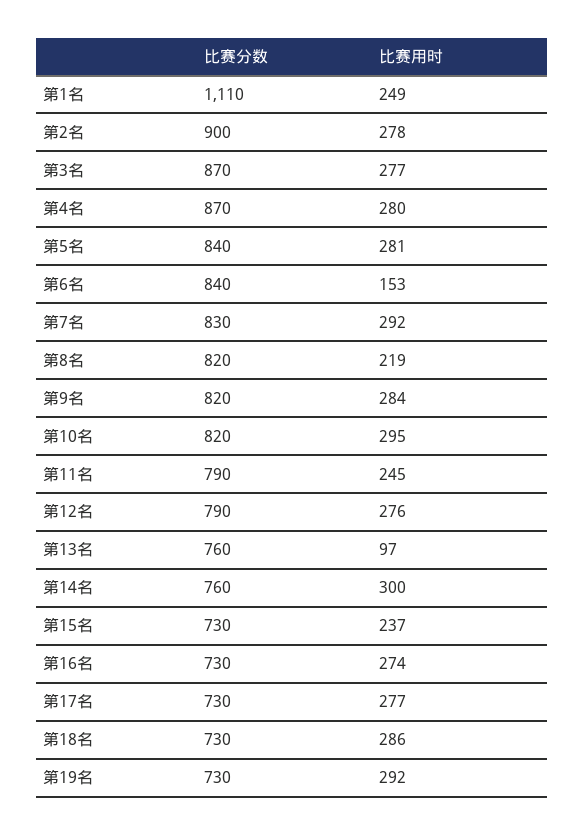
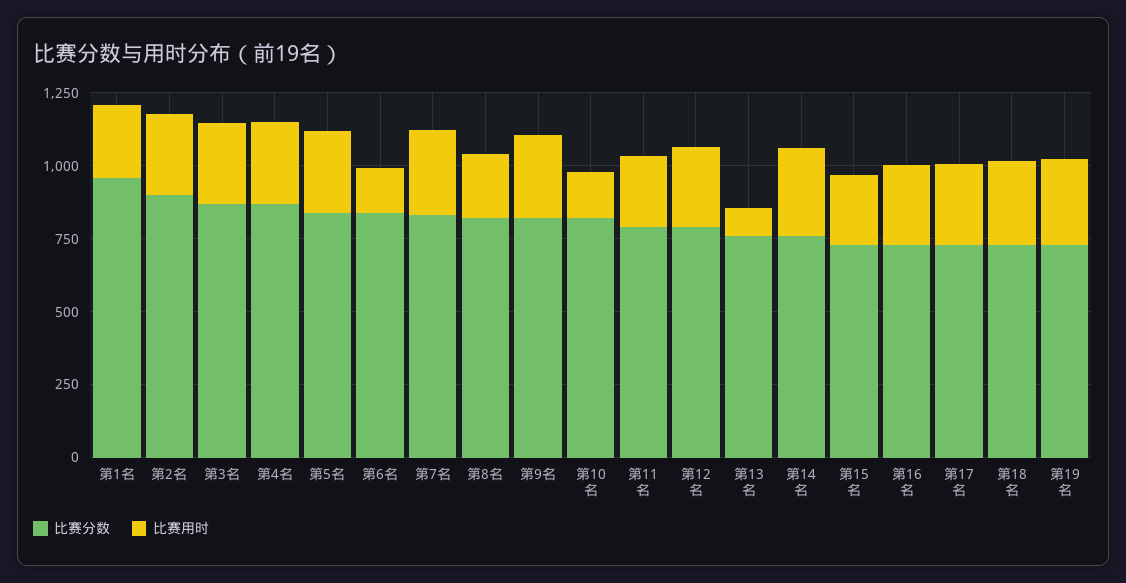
比赛分数, 第1名: 1110 -> 950
比赛用时, 第10名: 295 -> 150

